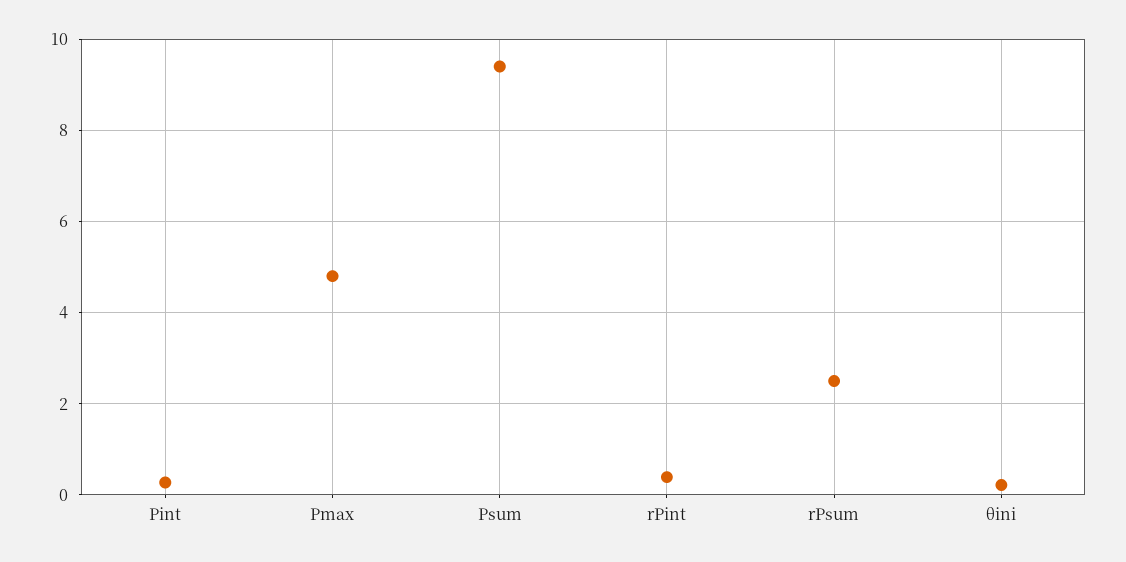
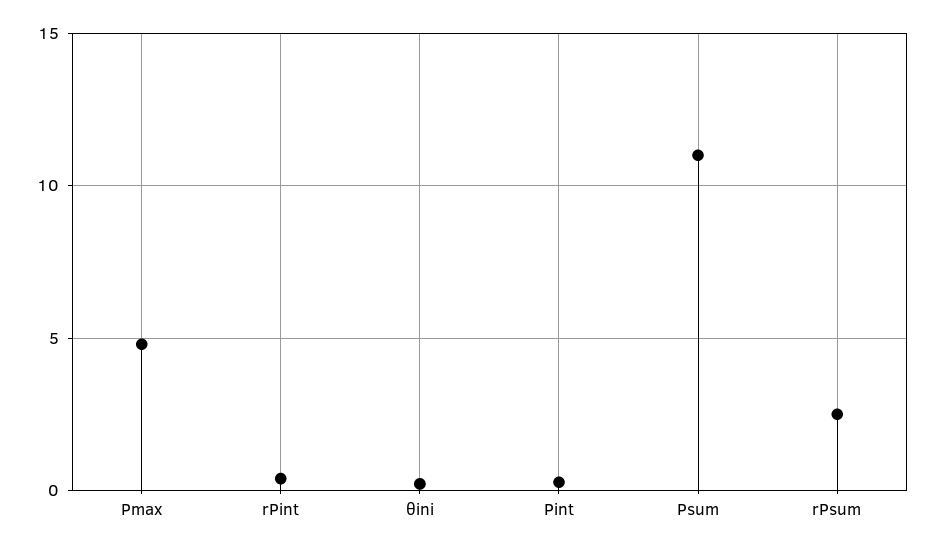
Psum: 9.4 -> 11

